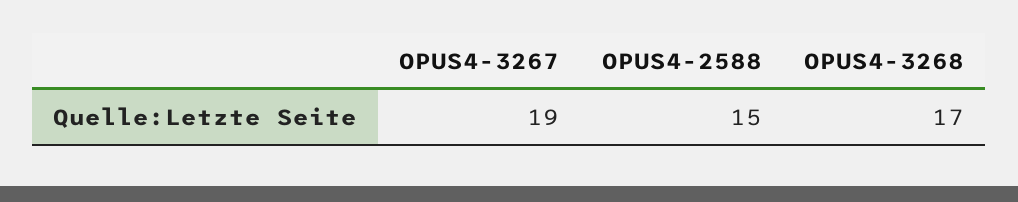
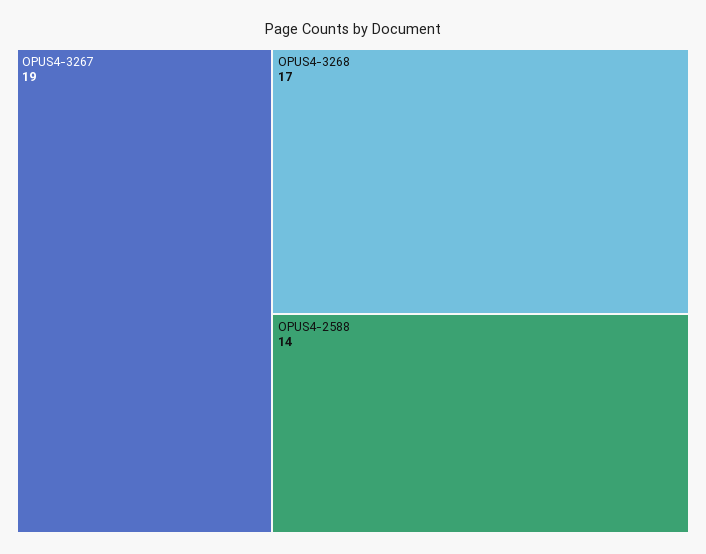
OPUS4-2588: 15 -> 14

